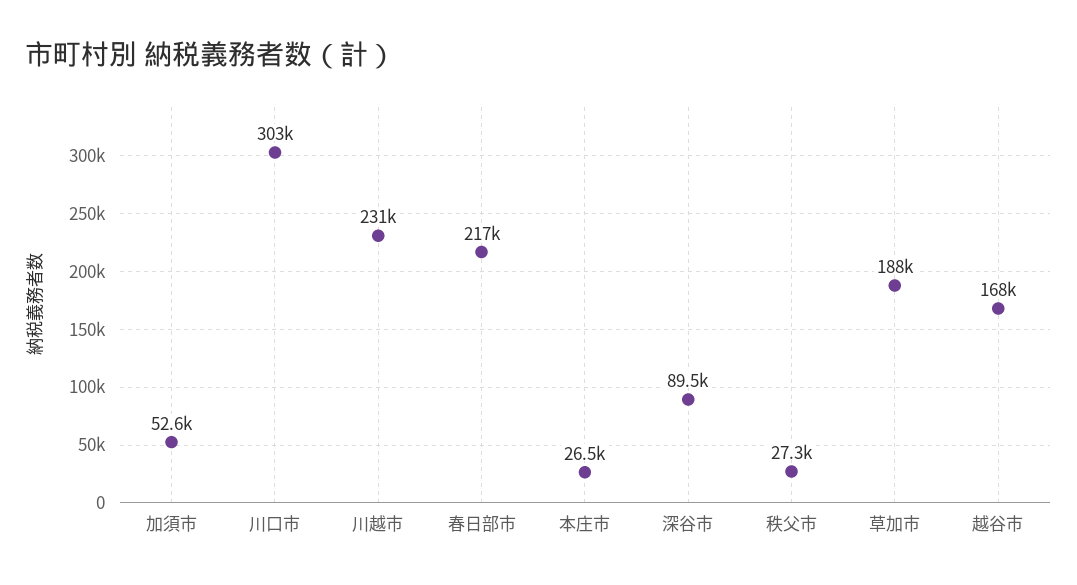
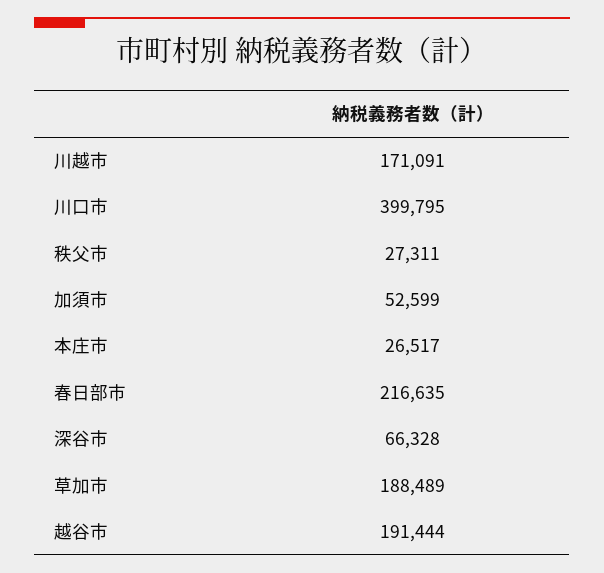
川口市: 303000 -> 399795
川越市: 231000 -> 171091
深谷市: 89500 -> 66328
越谷市: 168000 -> 191444

